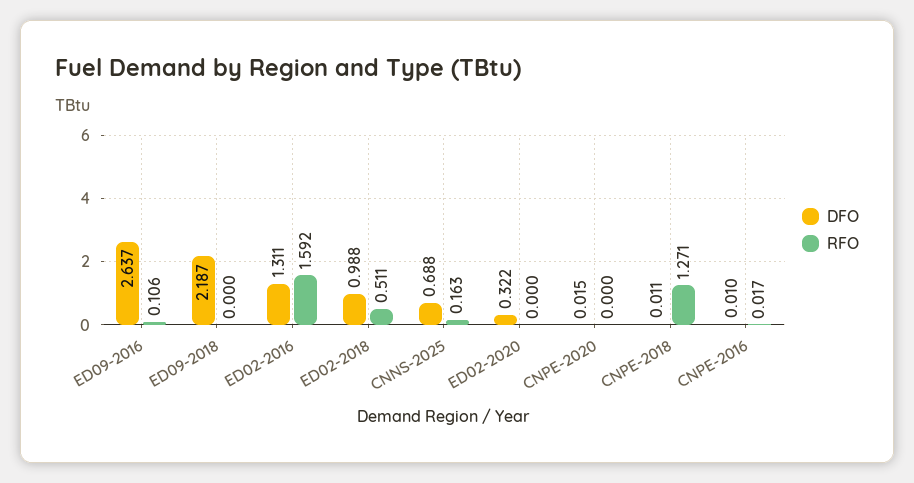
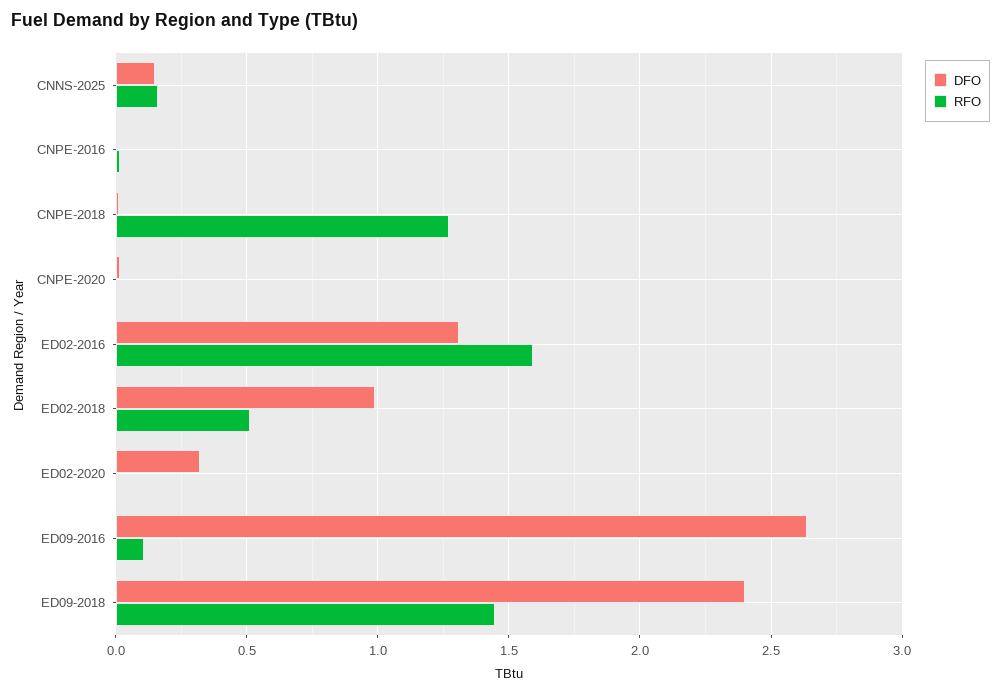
DFO, ED09-2018: 2.187 -> 2.4
RFO, ED09-2018: 0 -> 1.45
DFO, CNNS-2025: 0.688 -> 0.15

